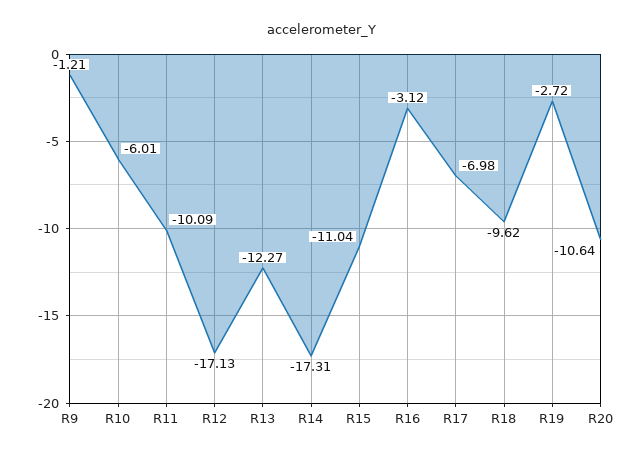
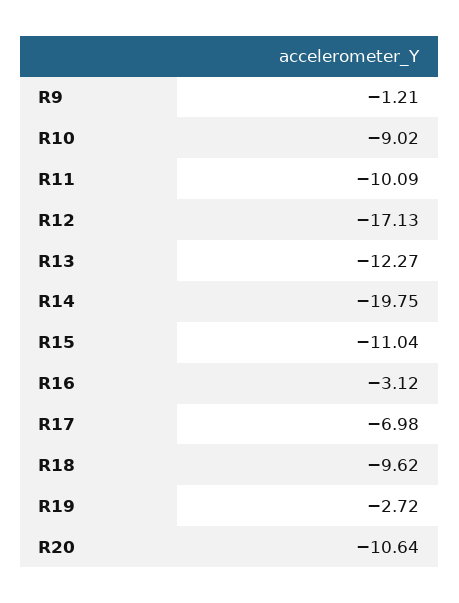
R10: -6.01 -> -9.02
R14: -17.31 -> -19.75

